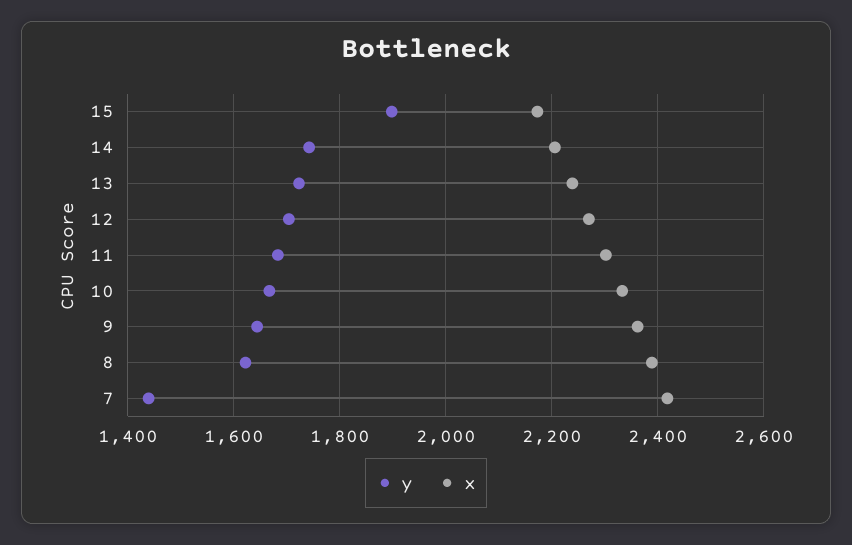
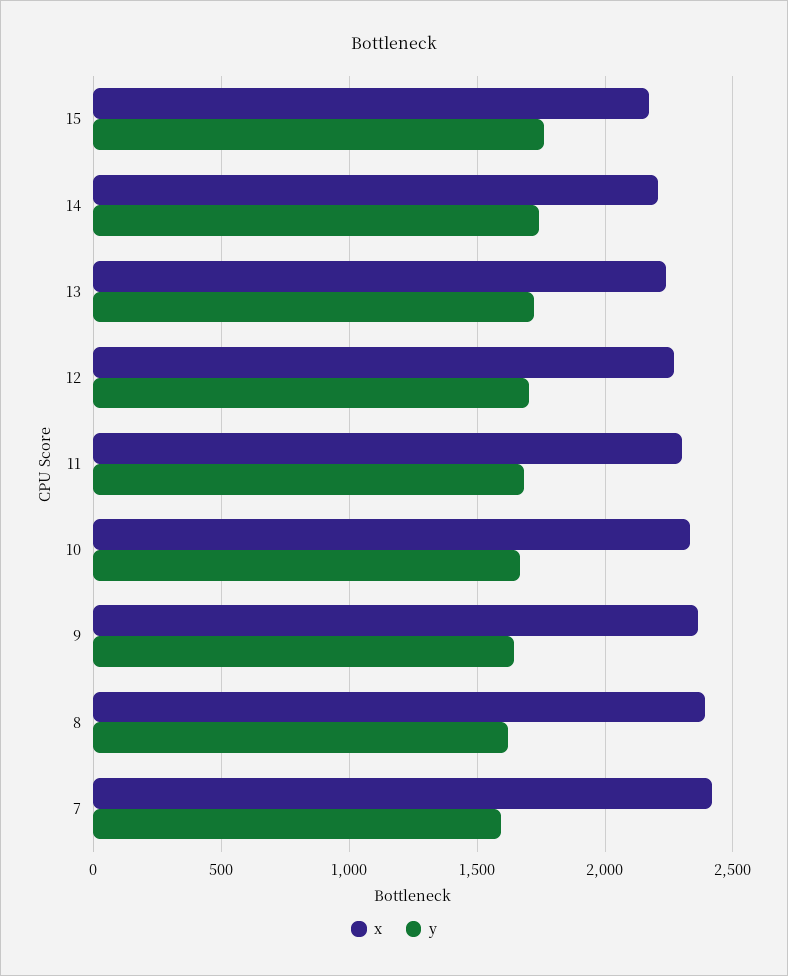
y, 15: 1900 -> 1750
y, 7: 1440 -> 1600

